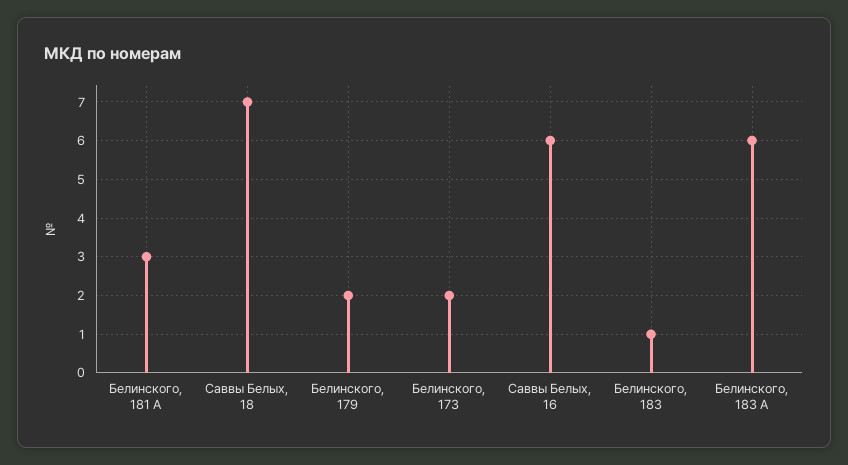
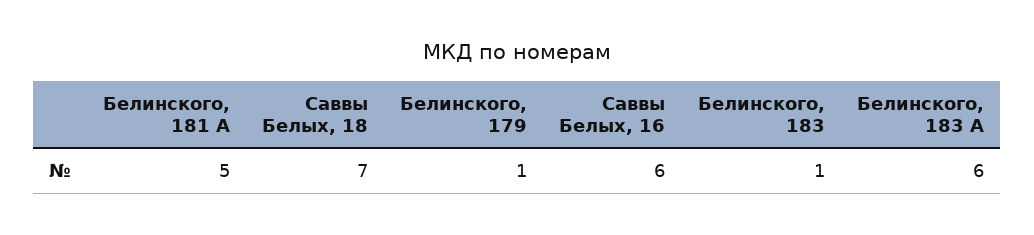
Белинского, 181 А: 3 -> 5
Белинского, 179: 2 -> 1
Белинского, 173: 2 -> none

